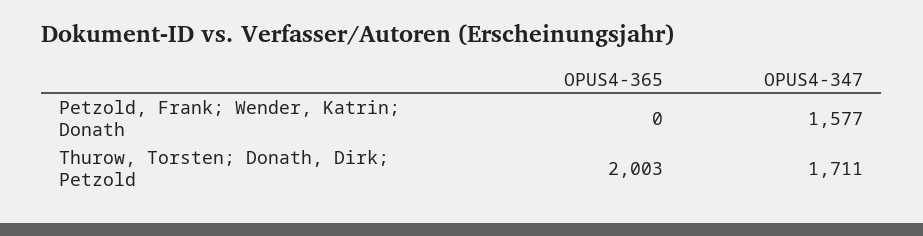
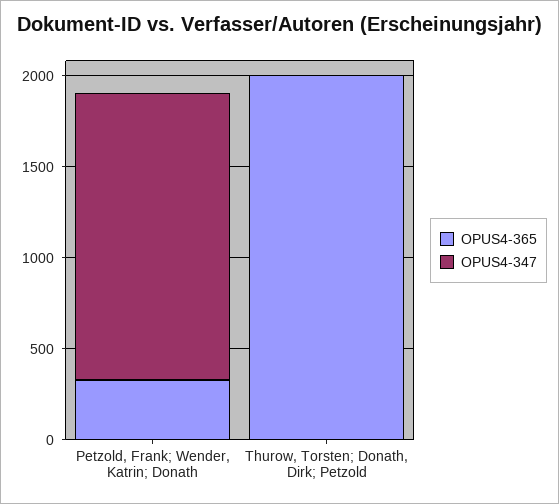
OPUS4-365, Petzold, Frank; Wender, Katrin; Donath: 0 -> 300
OPUS4-347, Thurow, Torsten; Donath, Dirk; Petzold: 1711 -> 0

